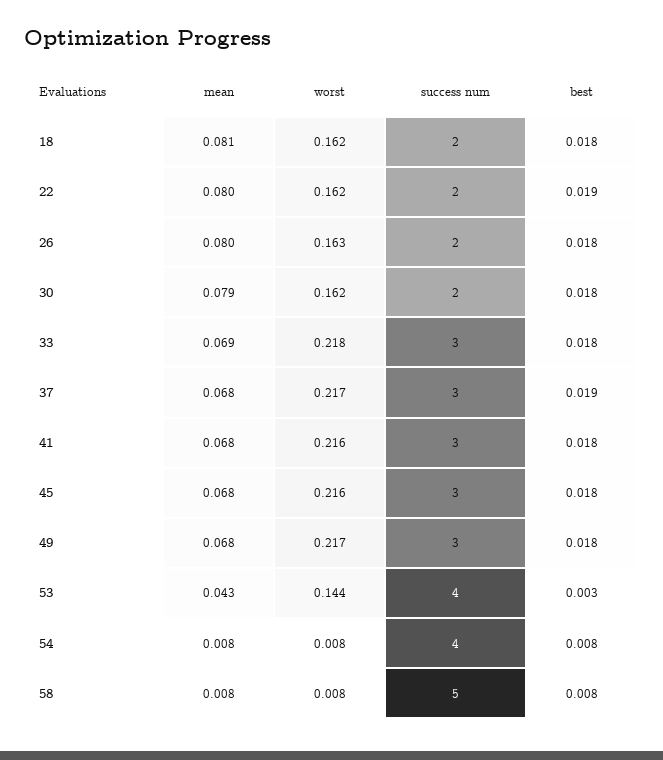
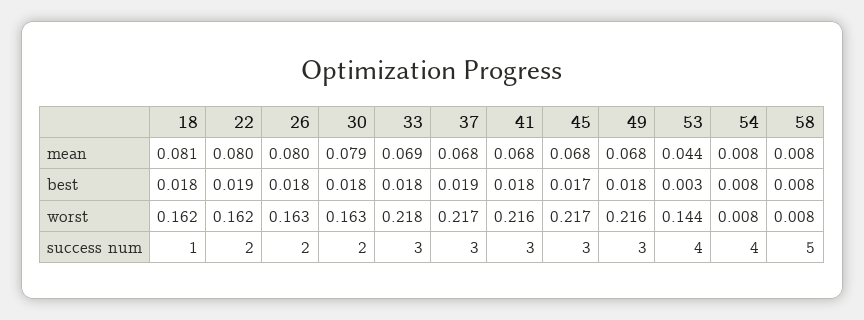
success num, 18: 2 -> 1
worst, 30: 0.162 -> 0.163
worst, 45: 0.216 -> 0.217
best, 45: 0.018 -> 0.017
worst, 49: 0.217 -> 0.216
mean, 53: 0.043 -> 0.044

